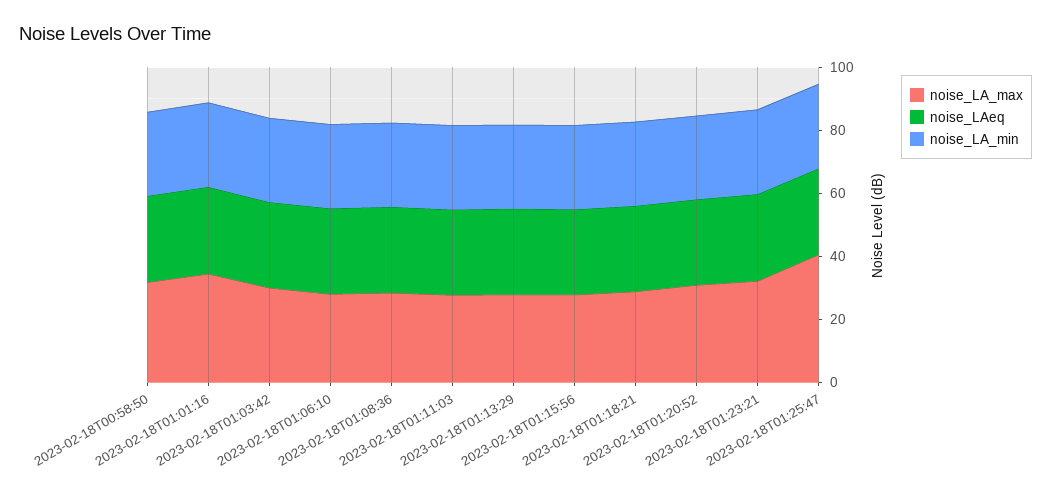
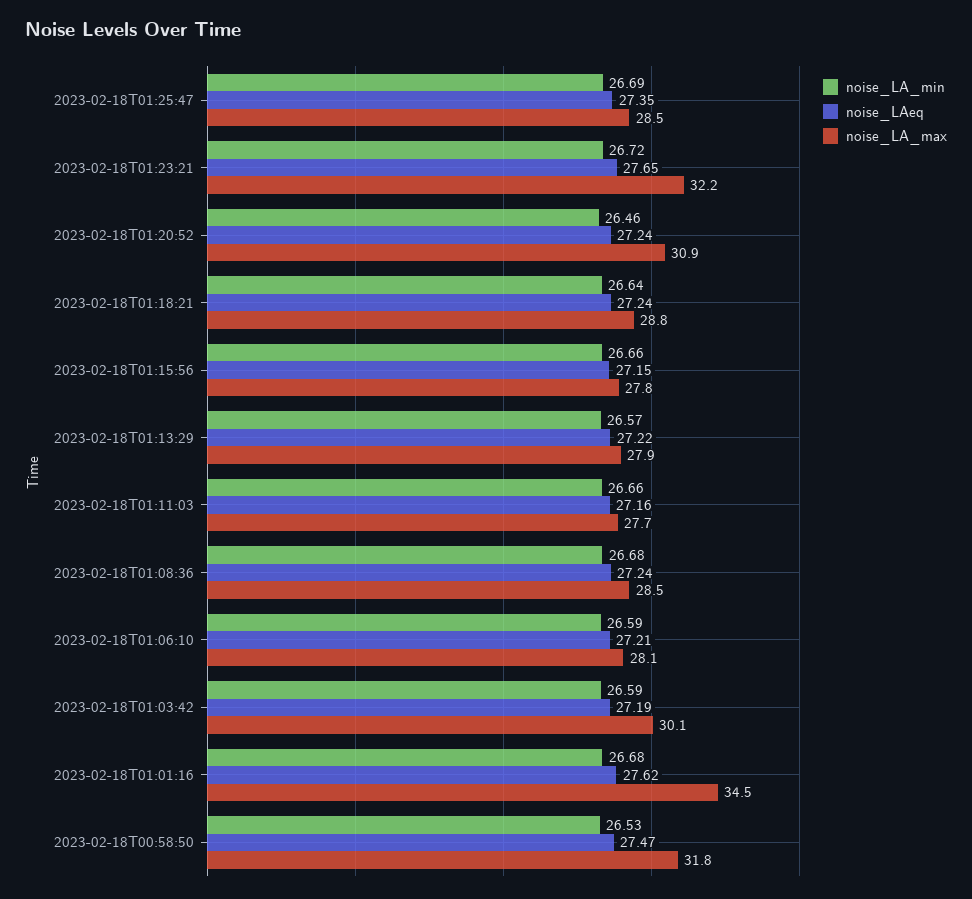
noise_LA_max, 2023-02-18T01:25:47: 40 -> 28.5

